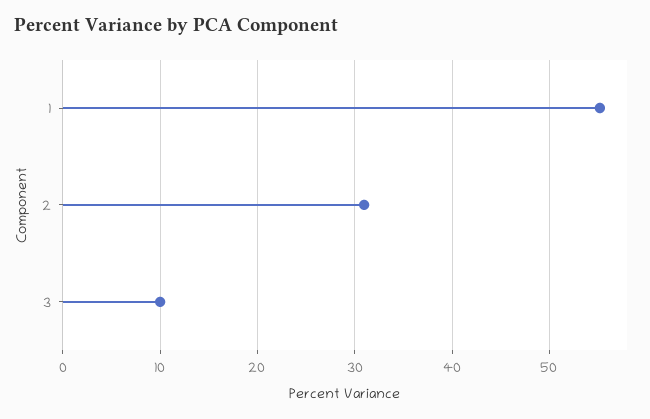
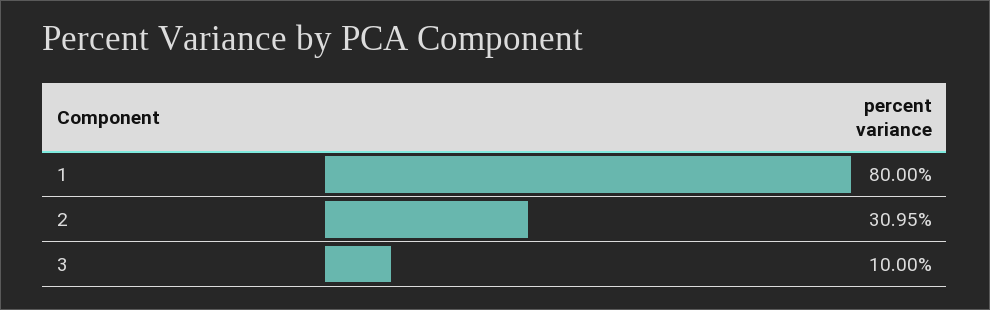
1: 55 -> 80

